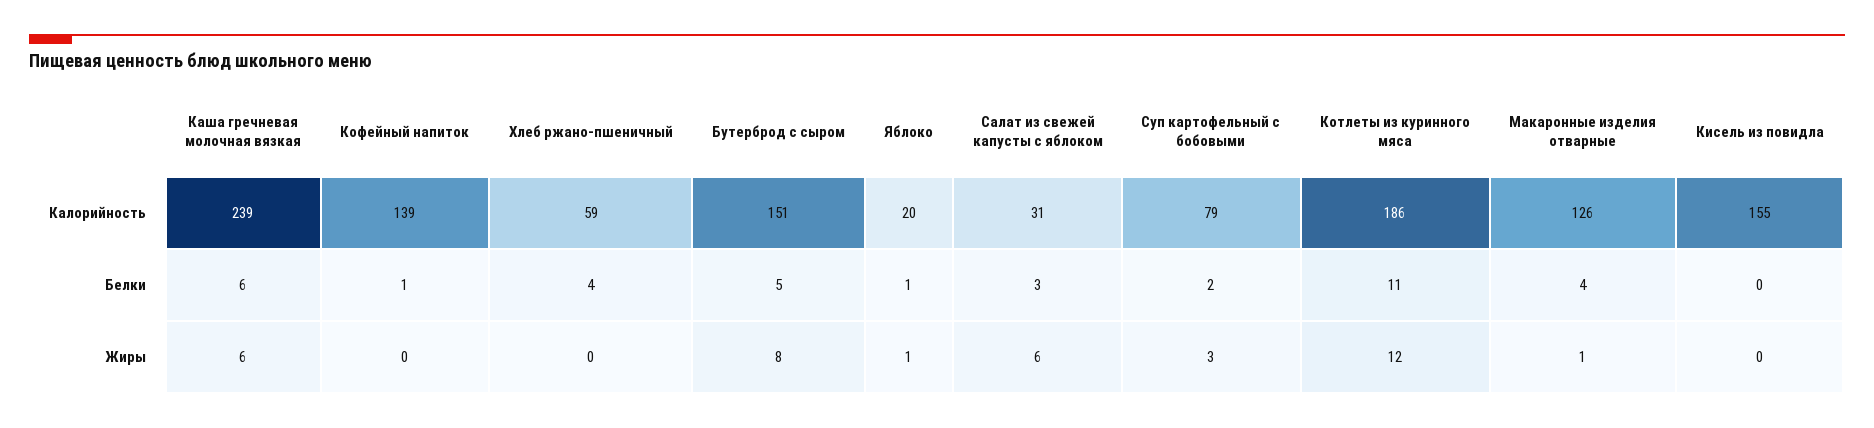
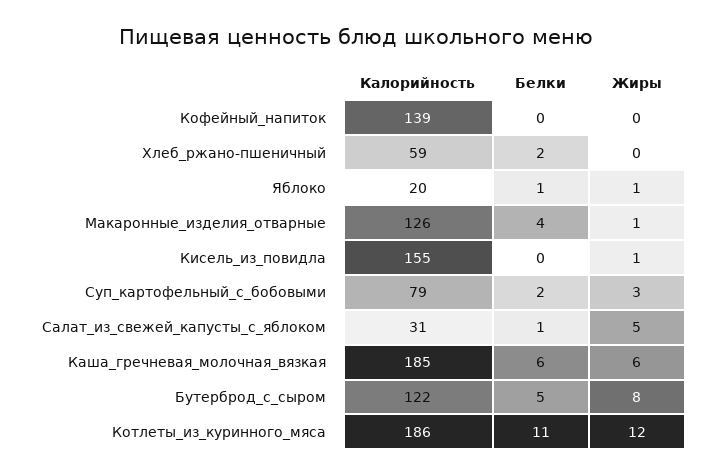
Каша гречневая молочная вязкая, Калорийность: 239 -> 185
Бутерброд с сыром, Калорийность: 151 -> 122
Кофейный напиток, Белки: 1 -> 0
Хлеб ржано-пшеничный, Белки: 4 -> 2
Салат из свежей капусты с яблоком, Белки: 3 -> 1
Салат из свежей капусты с яблоком, Жиры: 6 -> 5
Кисель из повидла, Жиры: 0 -> 1

